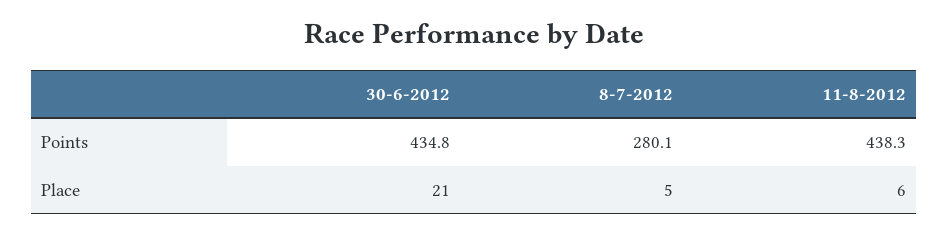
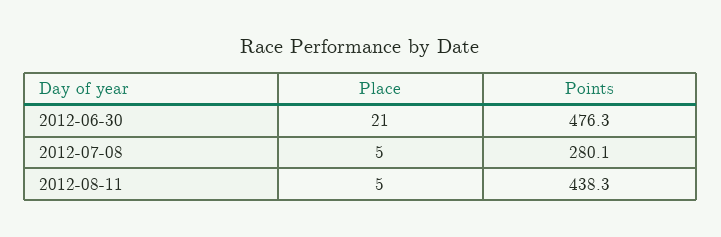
30-6-2012, Points: 434.8 -> 476.3
11-8-2012, Place: 6 -> 5

